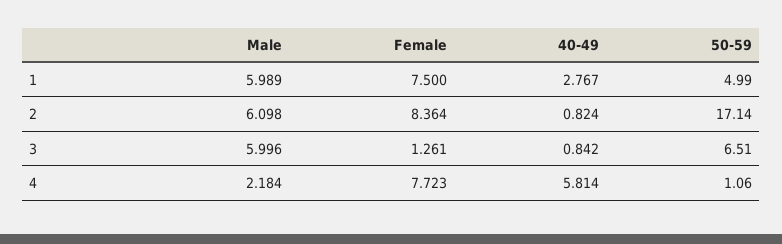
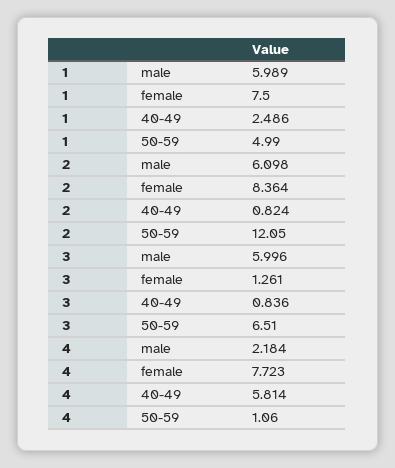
40-49, 1: 2.767 -> 2.486
50-59, 2: 17.14 -> 12.05
40-49, 3: 0.842 -> 0.836

